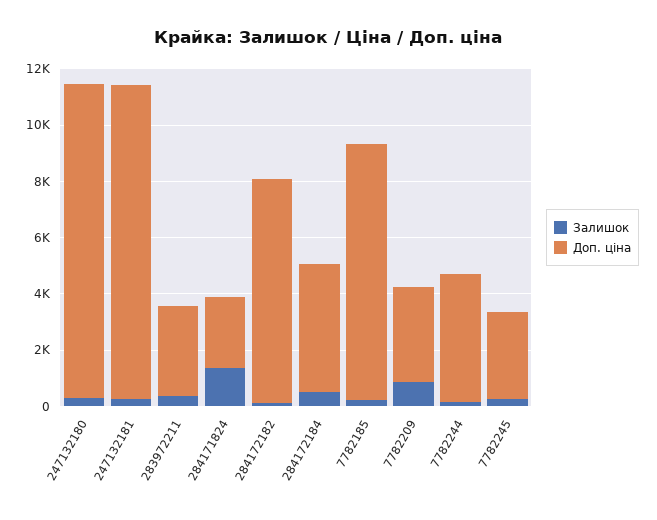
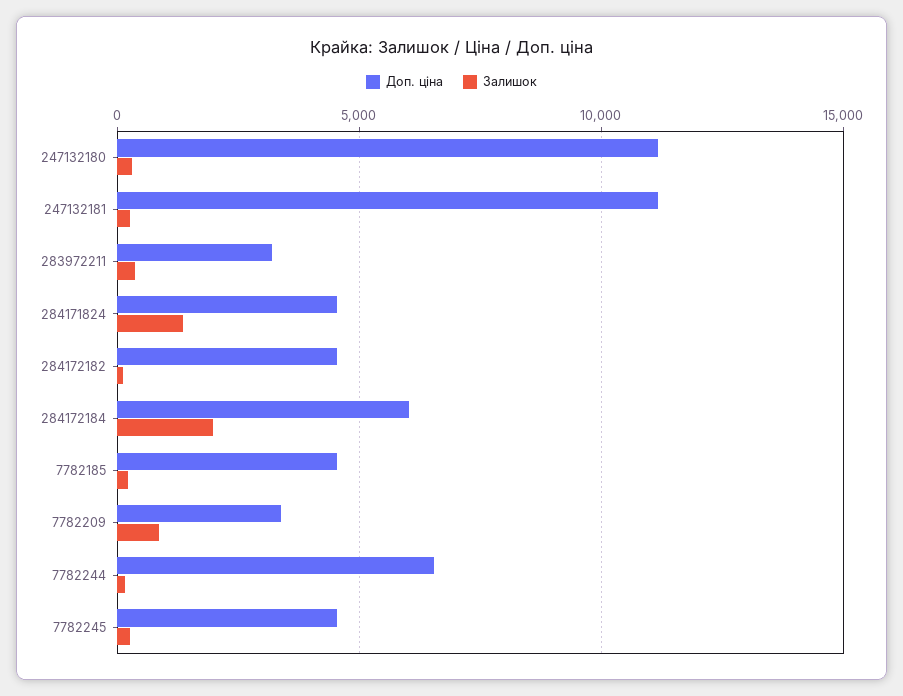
Доп. ціна, 284171824: 2500 -> 4500
Доп. ціна, 284172182: 8000 -> 4500
Залишок, 284172184: 500 -> 2000
Доп. ціна, 284172184: 4500 -> 6000
Доп. ціна, 7782185: 9000 -> 4500
Доп. ціна, 7782244: 4500 -> 6500
Доп. ціна, 7782245: 3000 -> 4500

